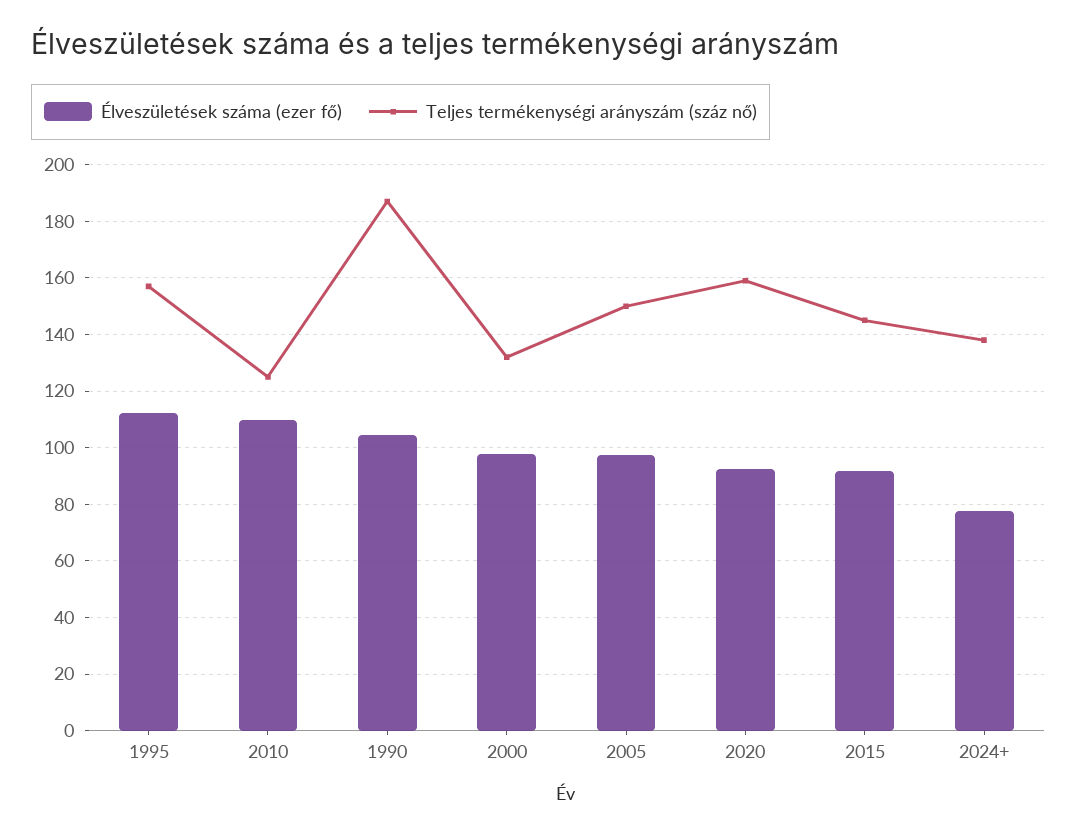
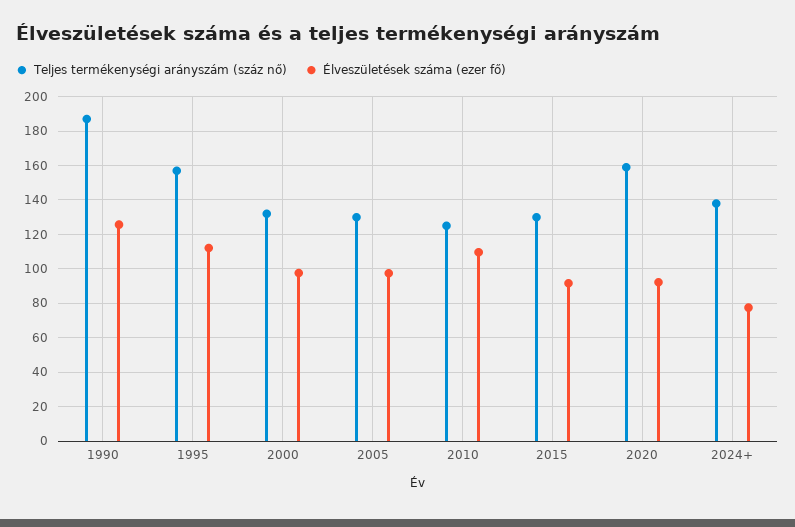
Élveszületések száma (ezer fő), 1990: 105 -> 125
Teljes termékenységi arányszám (száz nő), 2005: 150 -> 130
Teljes termékenységi arányszám (száz nő), 2015: 145 -> 130

